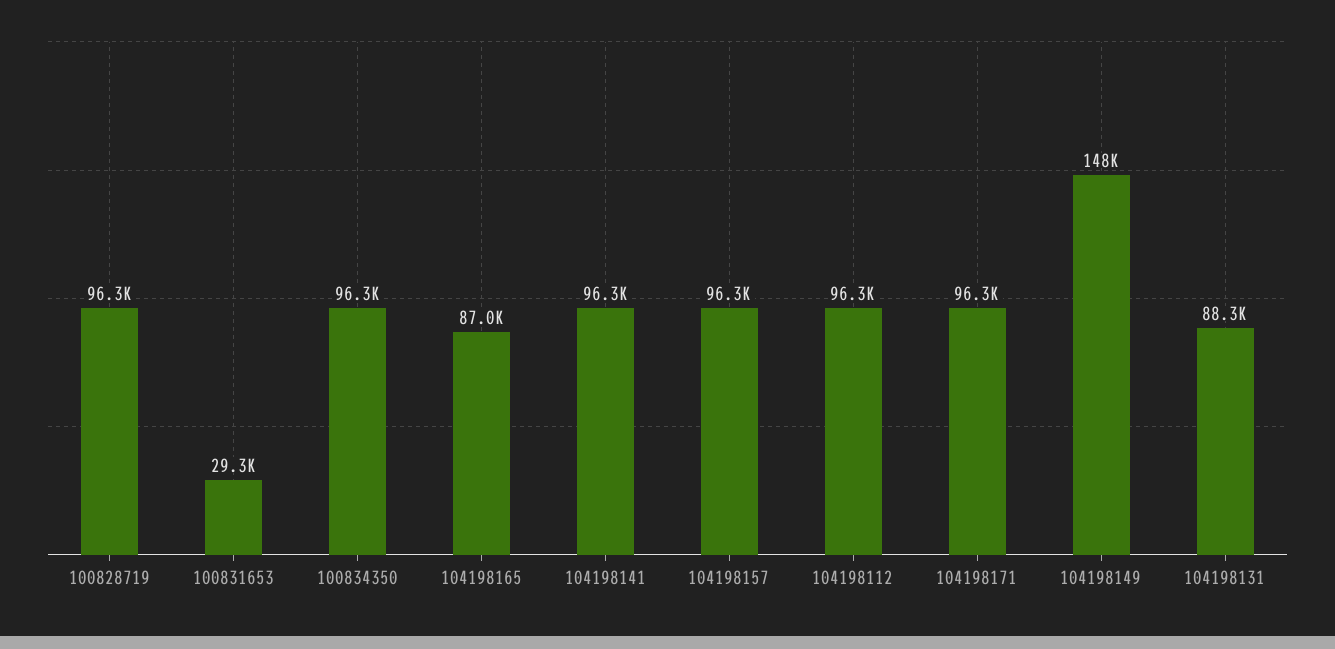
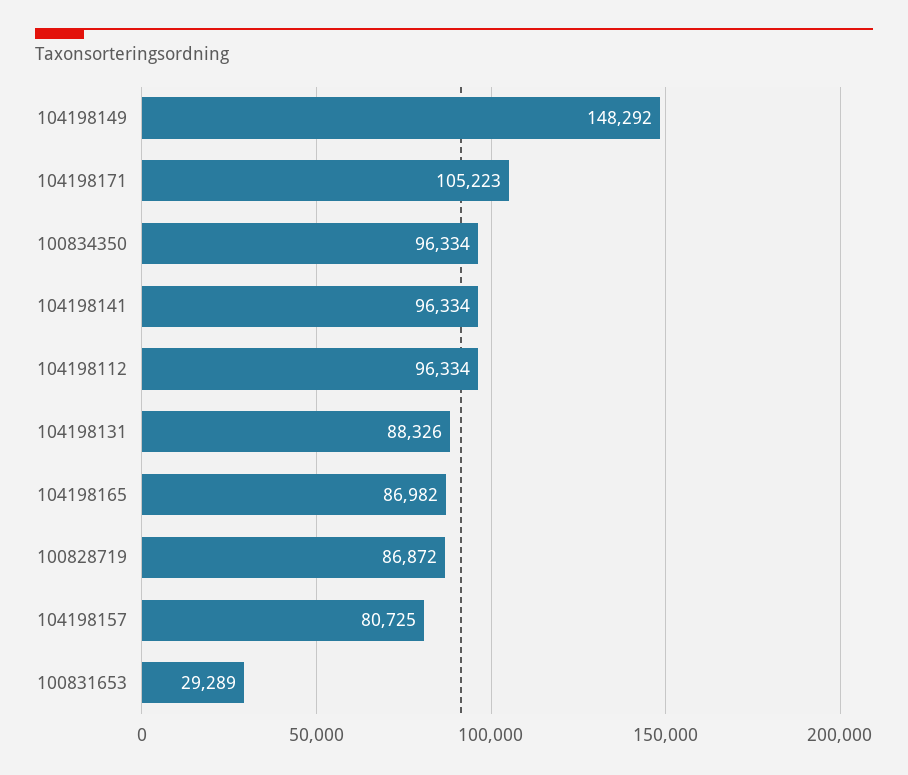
100828719: 96300 -> 86872
104198157: 96300 -> 80725
104198171: 96300 -> 105223

